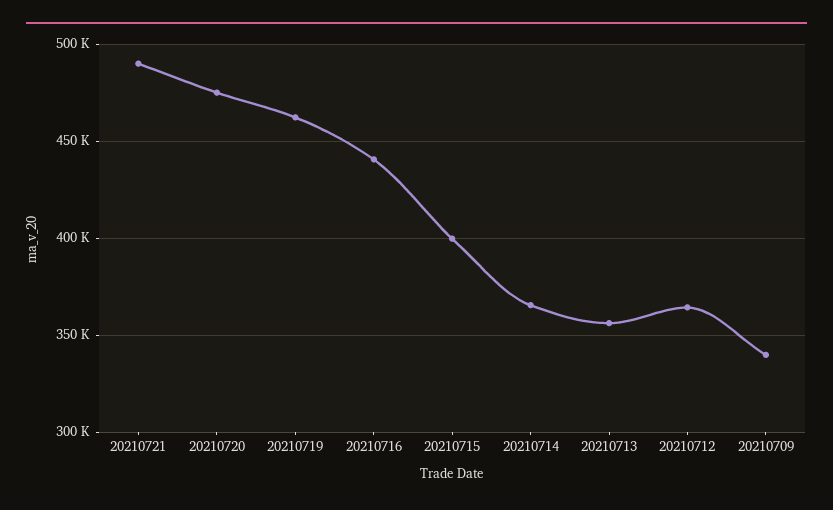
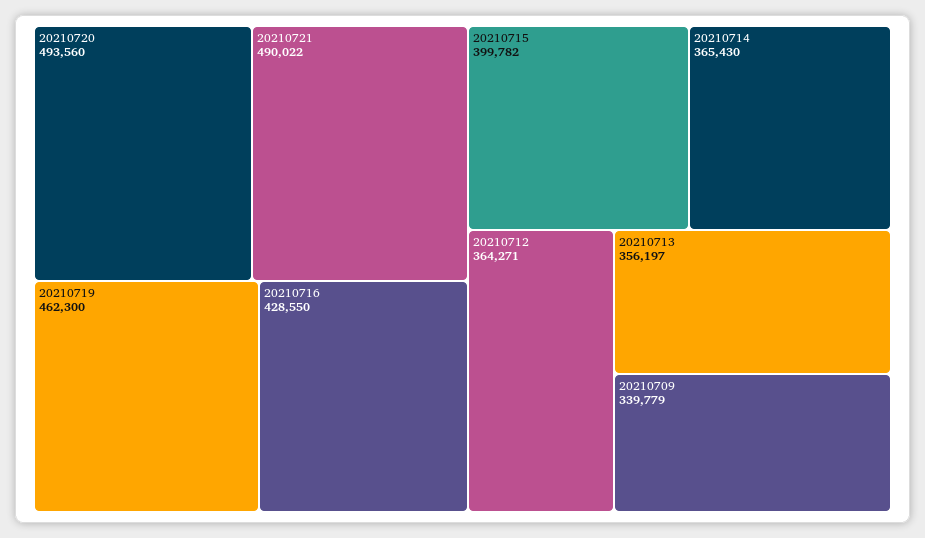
20210720: 475000 -> 493560
20210716: 440000 -> 428550

